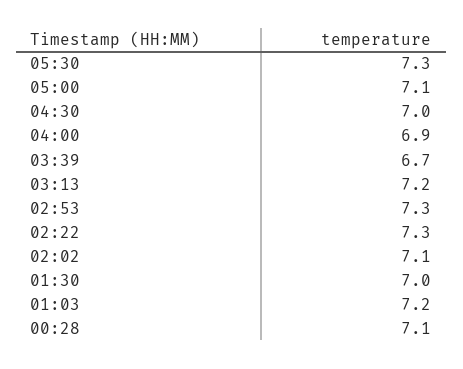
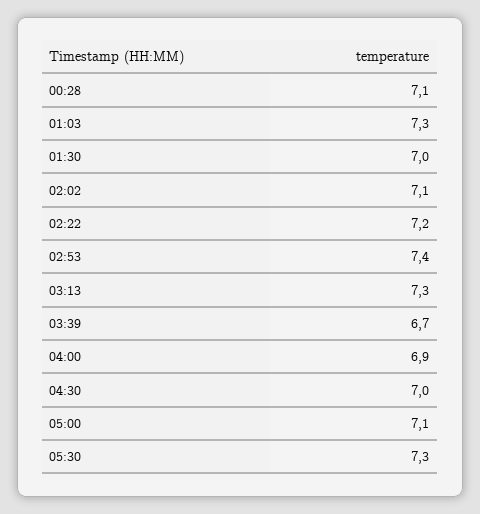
03:13: 7.2 -> 7.3
02:53: 7.3 -> 7.4
02:22: 7.3 -> 7.2
01:03: 7.2 -> 7.3

